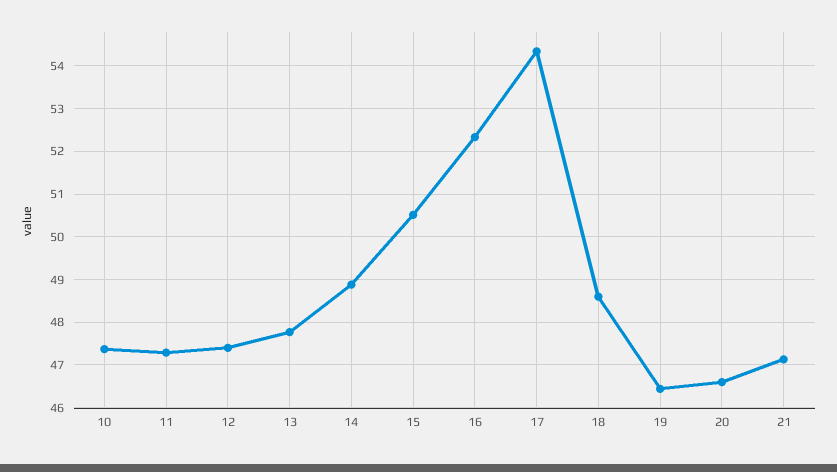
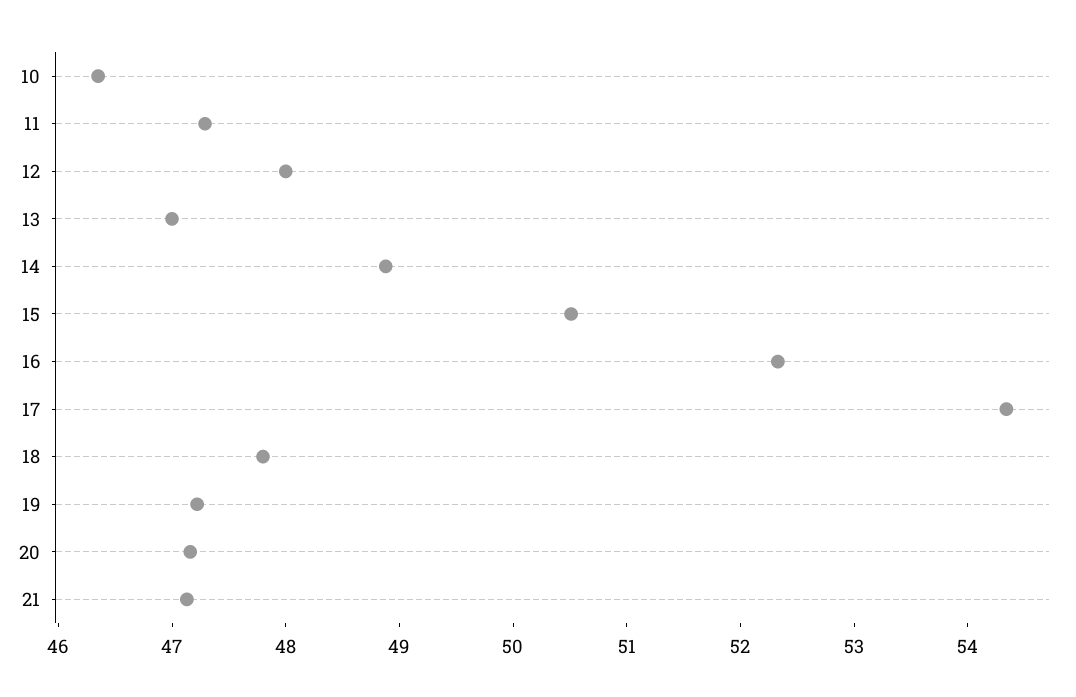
10: 47.4 -> 46.4
12: 47.4 -> 48
13: 47.8 -> 47
18: 48.6 -> 47.8
19: 46.4 -> 47.2
20: 46.6 -> 47.2

